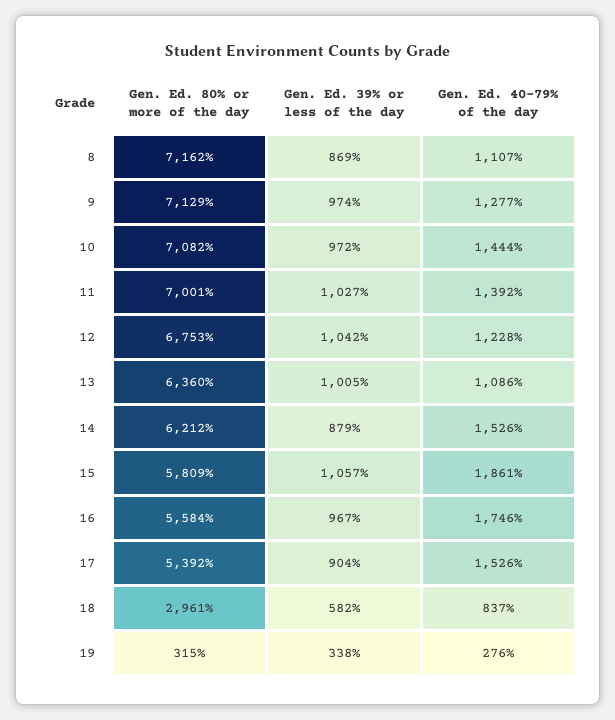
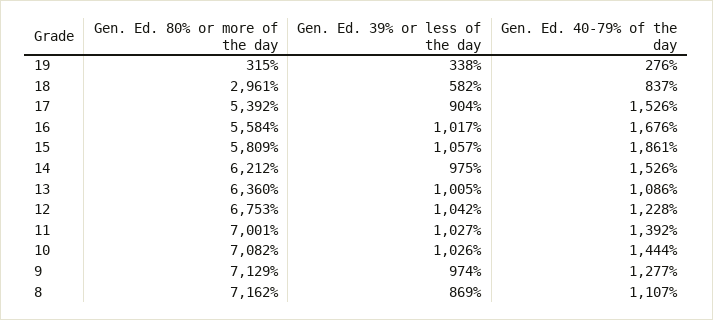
Gen. Ed. 39% or less of the day, 10: 972 -> 1026
Gen. Ed. 39% or less of the day, 14: 879 -> 975
Gen. Ed. 39% or less of the day, 16: 967 -> 1017
Gen. Ed. 40-79% of the day, 16: 1746 -> 1676

